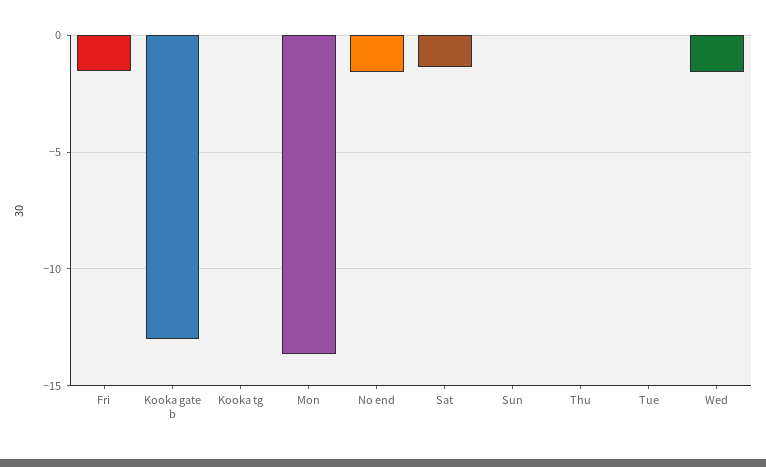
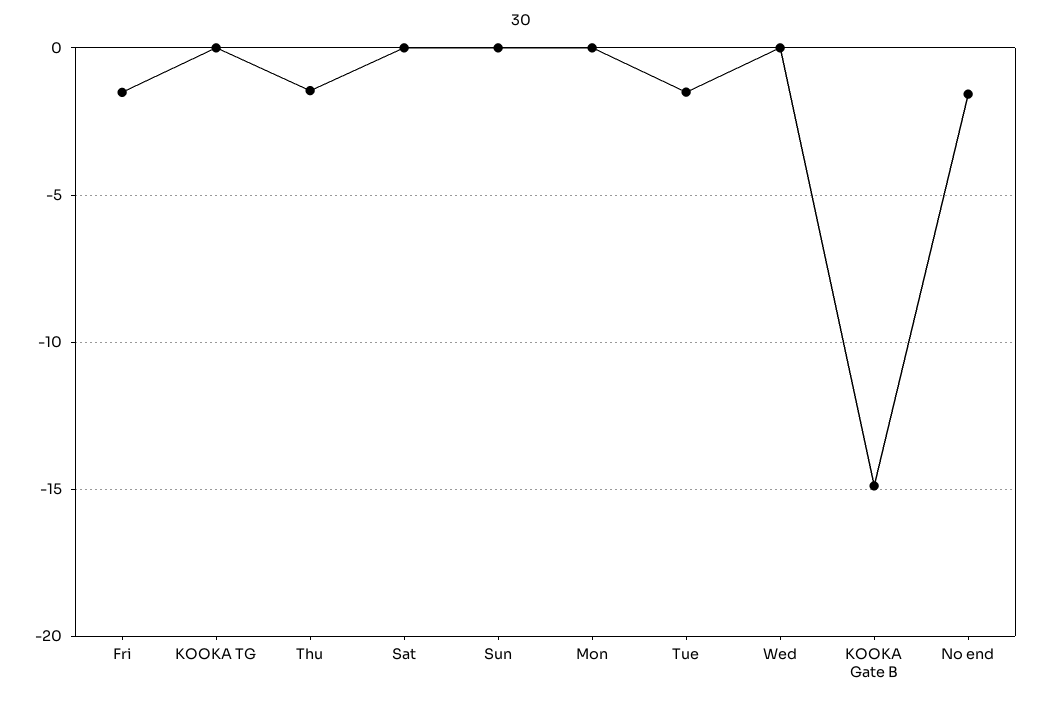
Kooka gate b: -13 -> -15
Mon: -13.5 -> 0
Sat: -1.5 -> 0
Thu: 0 -> -1.5
Tue: 0 -> -1.5
Wed: -1.5 -> 0

